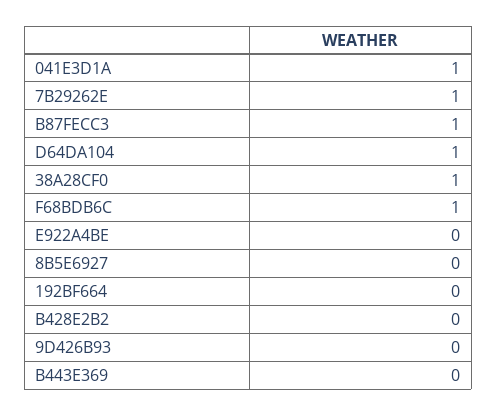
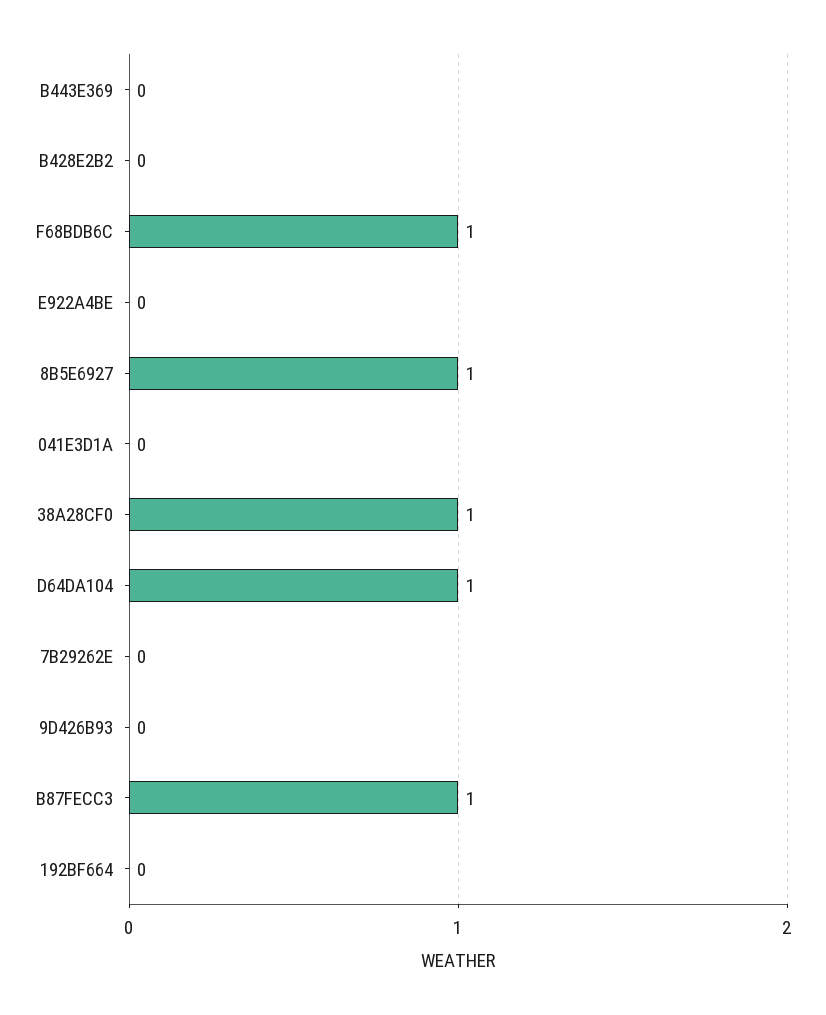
041E3D1A: 1 -> 0
7B29262E: 1 -> 0
8B5E6927: 0 -> 1

